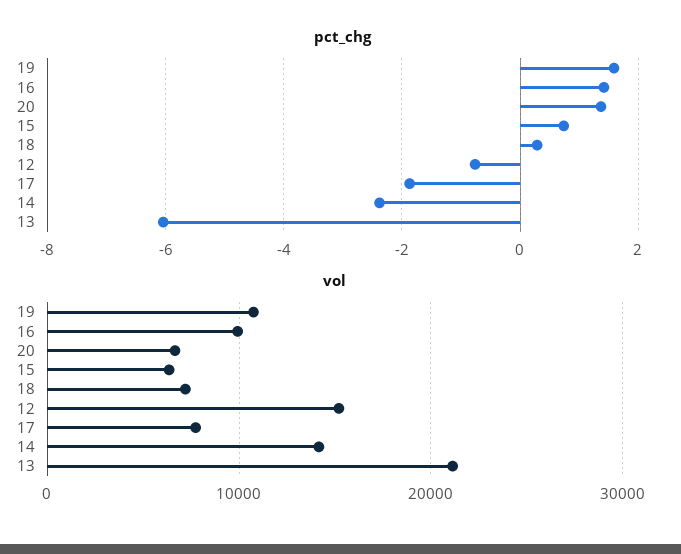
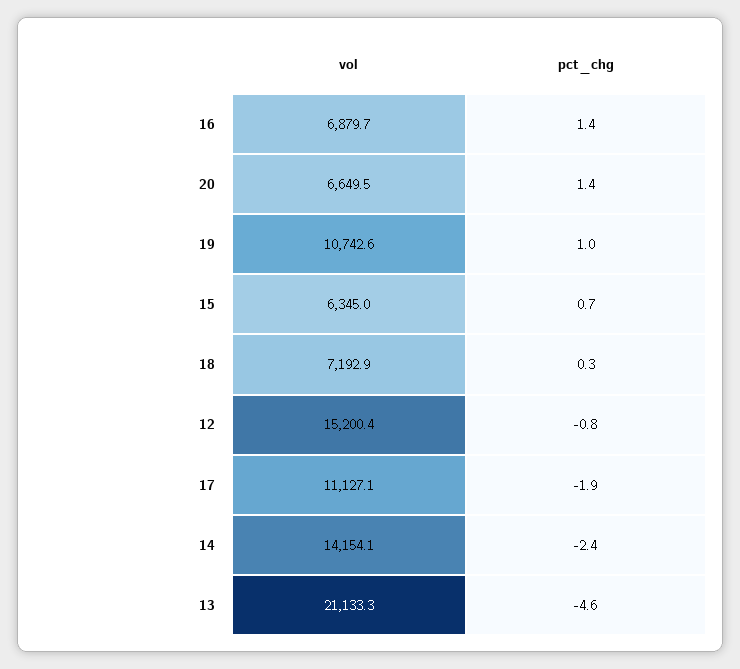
pct_chg, 19: 1.6 -> 1
pct_chg, 13: -6 -> -4.6
vol, 16: 10000 -> 6879.7
vol, 17: 8000 -> 11127.1

